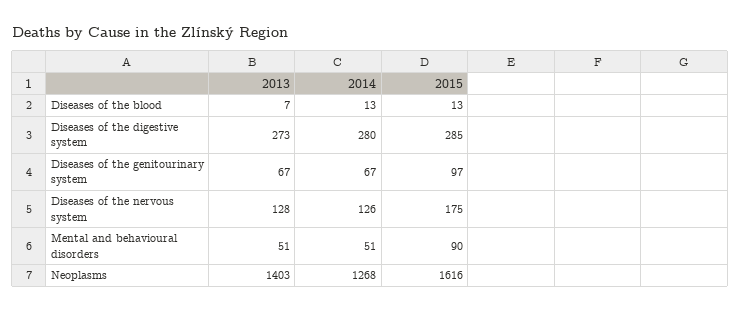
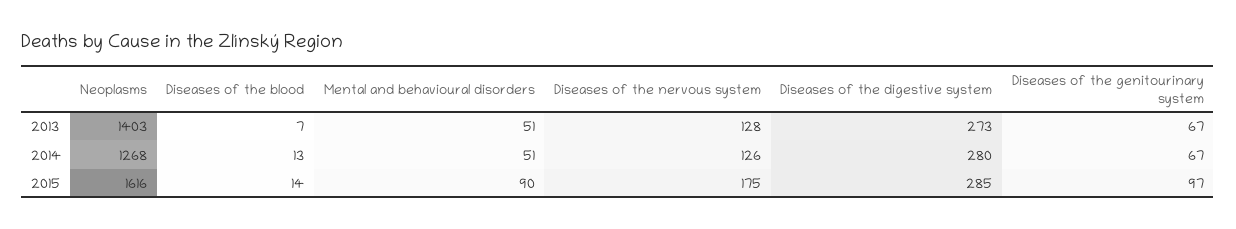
2015, Diseases of the blood: 13 -> 14

